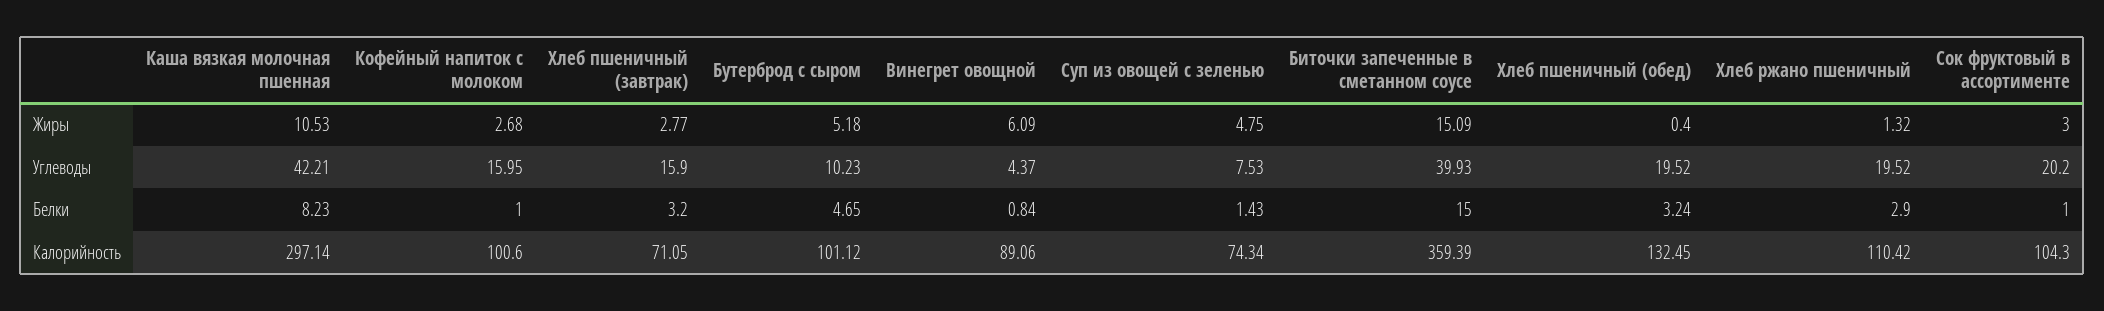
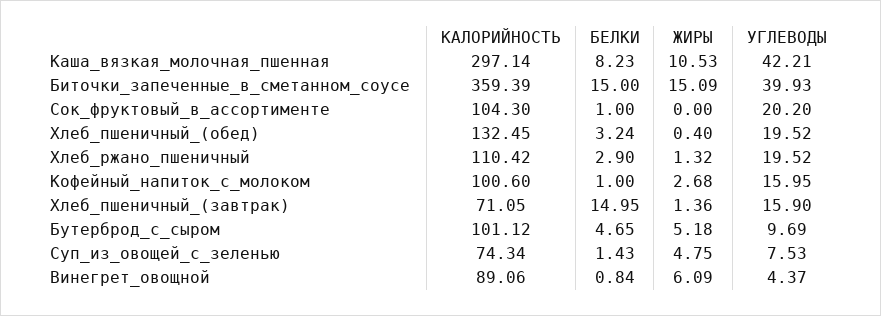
Хлеб пшеничный (завтрак), Жиры: 2.77 -> 1.36
Сок фруктовый в ассортименте, Жиры: 3 -> 0
Бутерброд с сыром, Углеводы: 10.23 -> 9.69
Хлеб пшеничный (завтрак), Белки: 3.2 -> 14.95

